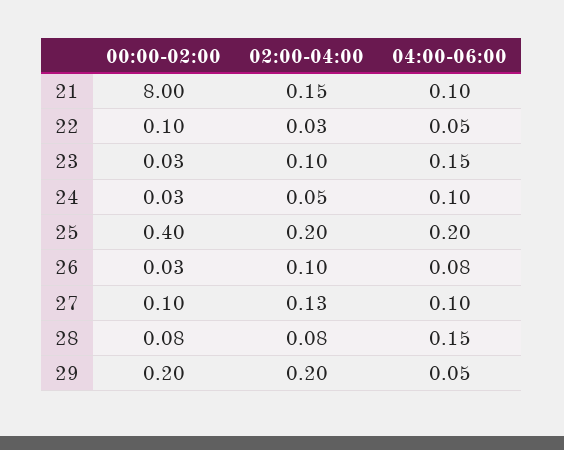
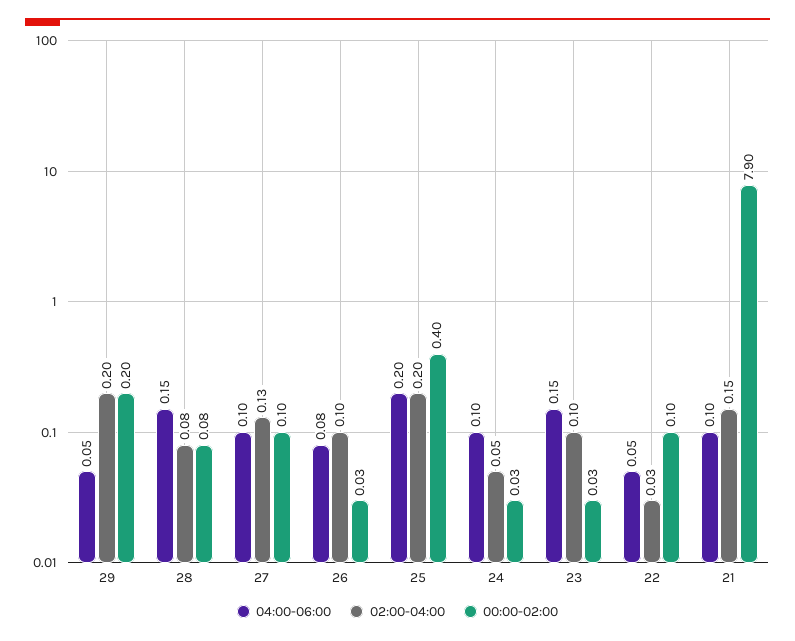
00:00-02:00, 21: 8 -> 7.9

